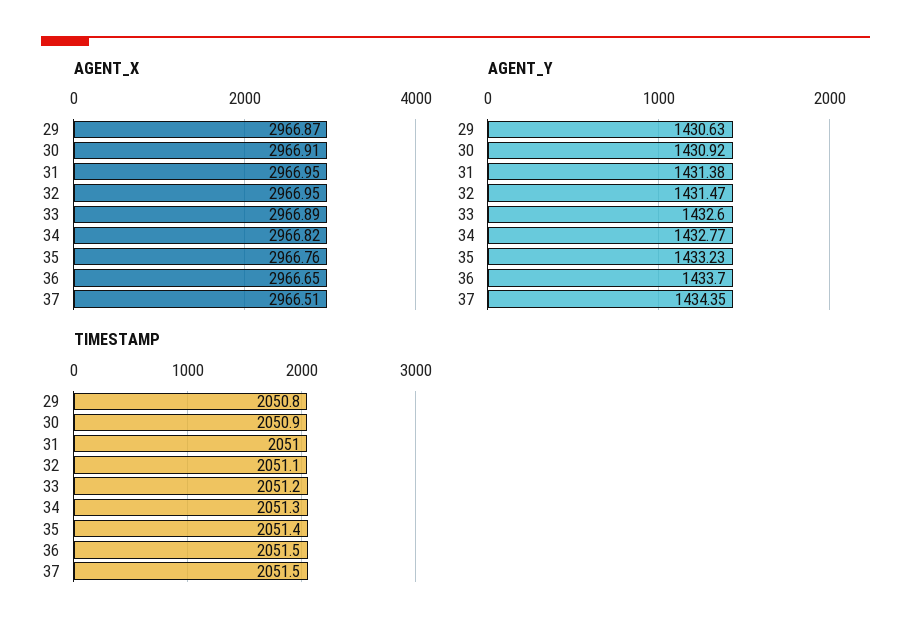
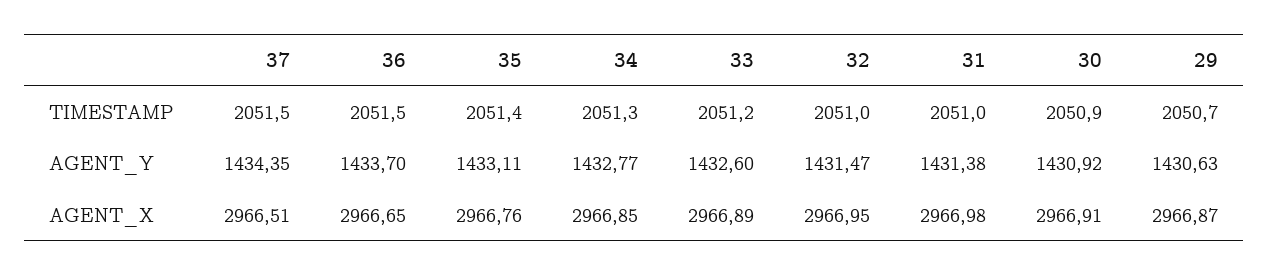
AGENT_X, 31: 2966.95 -> 2966.98
AGENT_X, 34: 2966.82 -> 2966.85
AGENT_Y, 35: 1433.23 -> 1433.11
TIMESTAMP, 29: 2050.8 -> 2050.7
TIMESTAMP, 32: 2051.1 -> 2051

